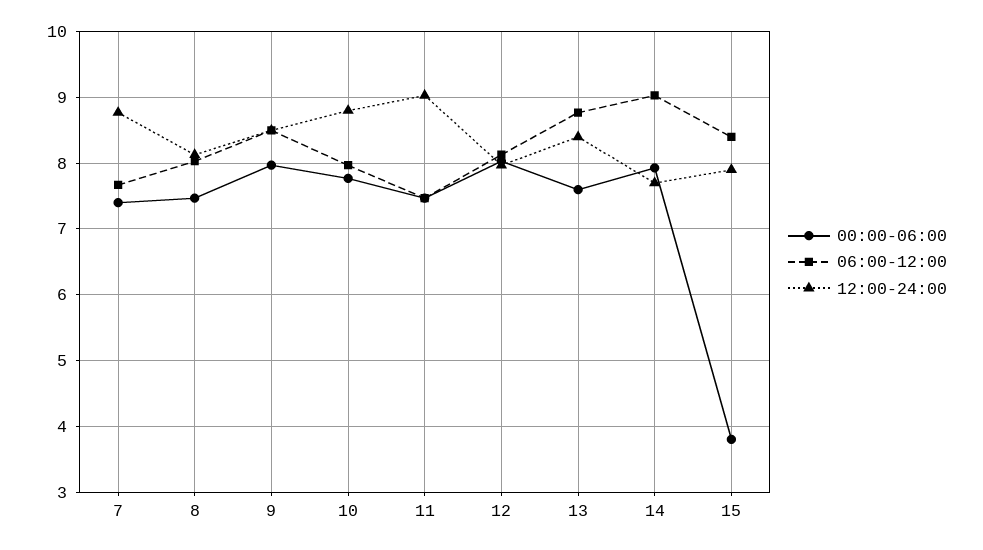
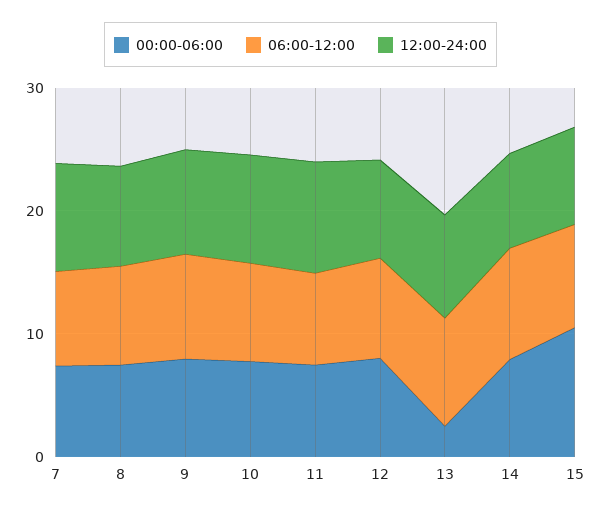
00:00-06:00, 13: 7.6 -> 2
00:00-06:00, 15: 3.8 -> 10

